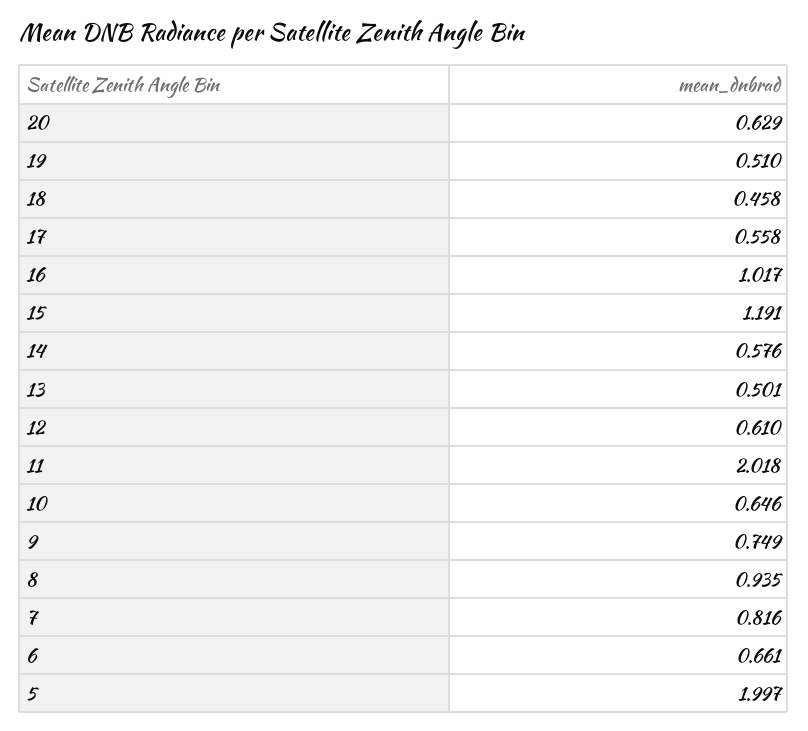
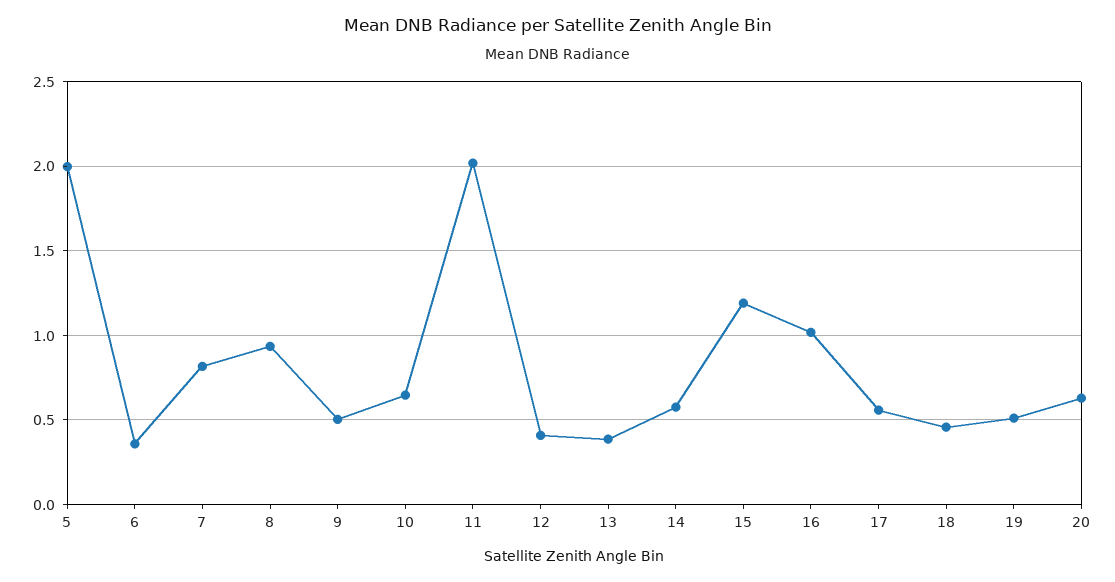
13: 0.501 -> 0.4
12: 0.61 -> 0.4
9: 0.749 -> 0.5
6: 0.661 -> 0.35

